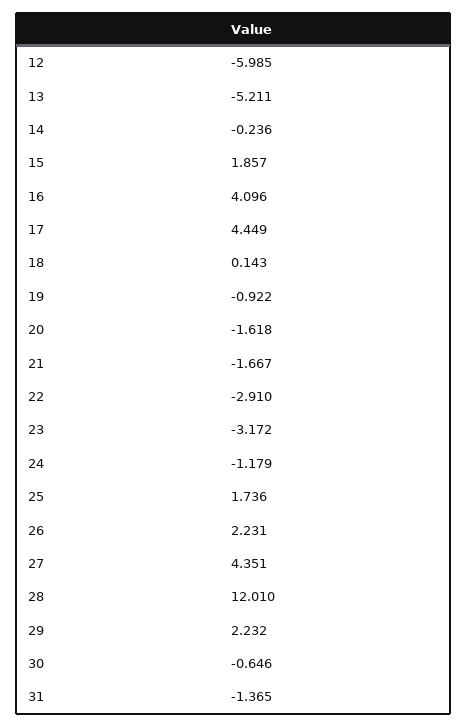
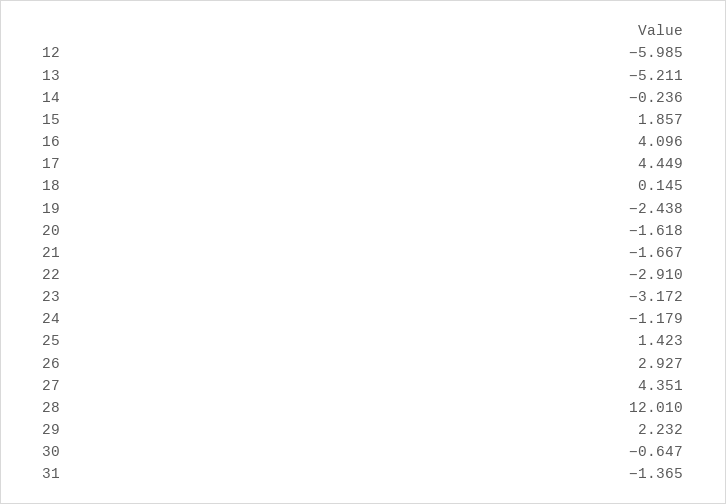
18: 0.143 -> 0.145
19: -0.922 -> -2.438
25: 1.736 -> 1.423
26: 2.231 -> 2.927
30: -0.646 -> -0.647

